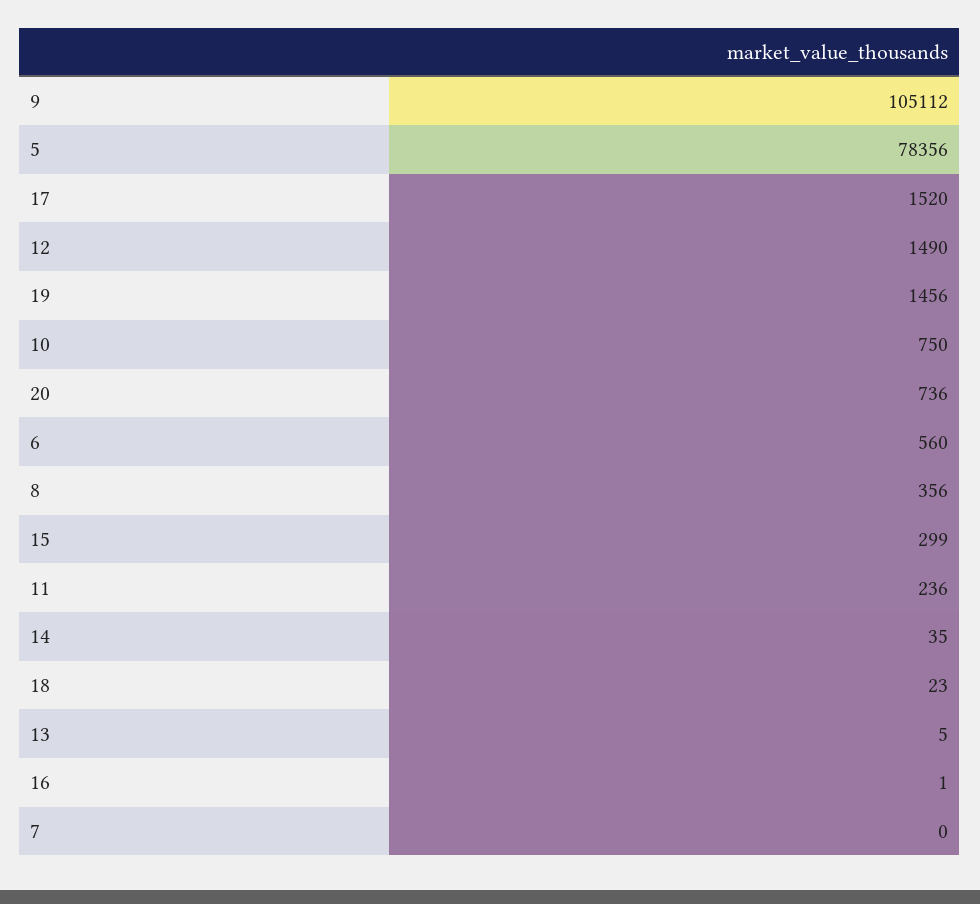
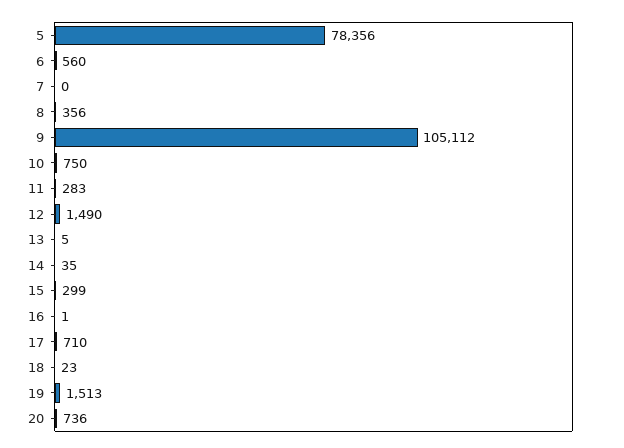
17: 1520 -> 710
19: 1456 -> 1513
11: 236 -> 283

